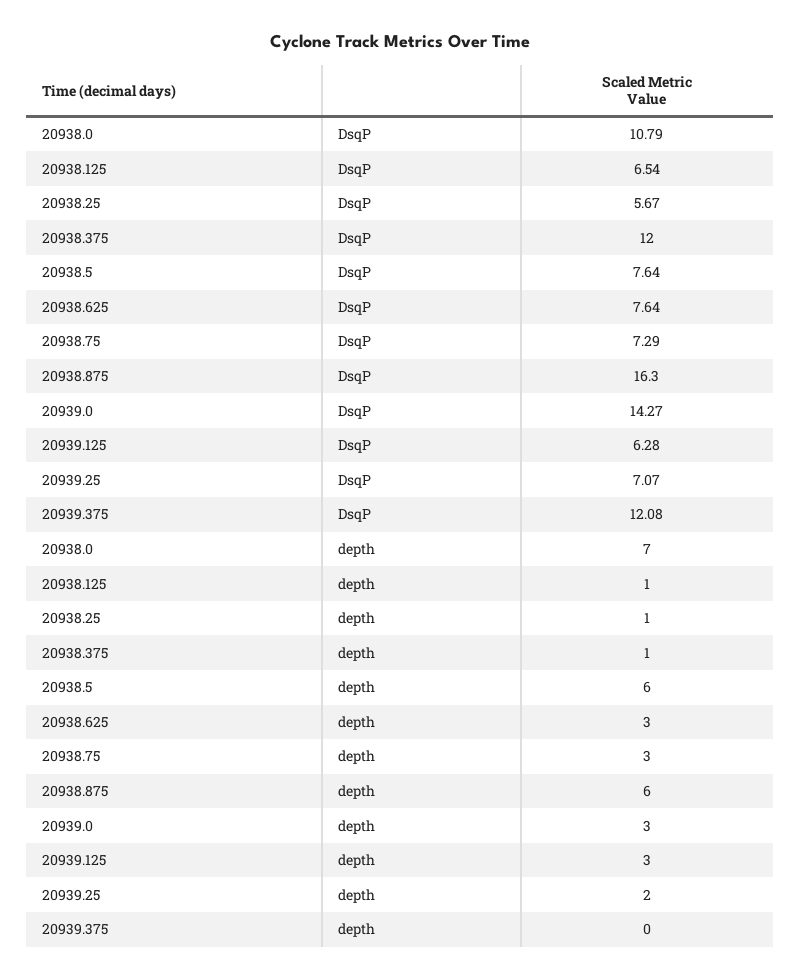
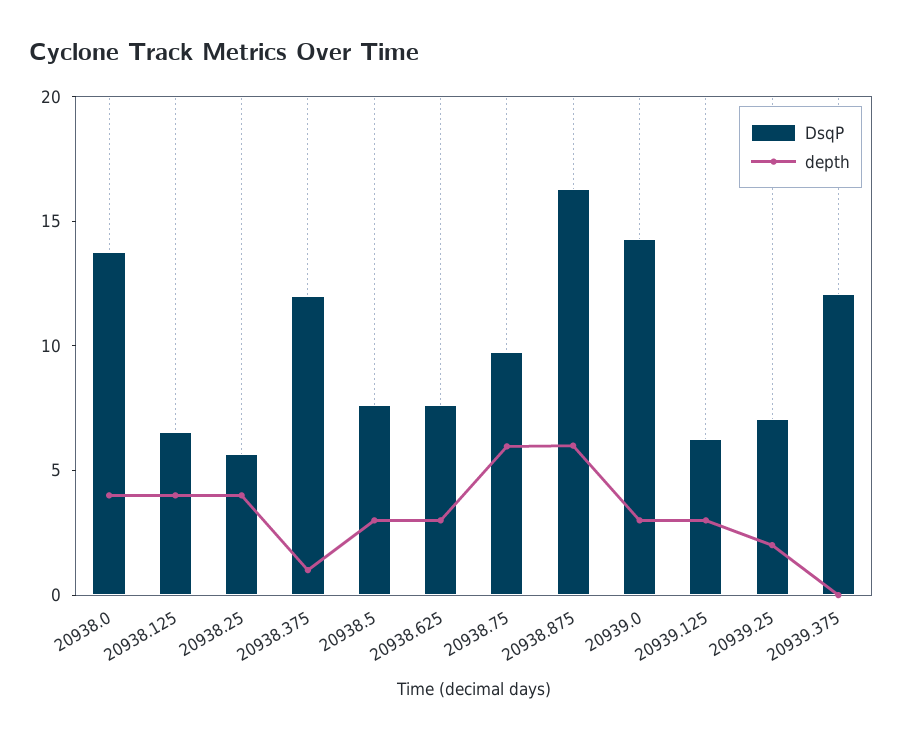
DsqP, 20938.0: 10.79 -> 14
DsqP, 20938.75: 7.29 -> 10
depth, 20938.0: 7 -> 4
depth, 20938.125: 1 -> 4
depth, 20938.25: 1 -> 4
depth, 20938.5: 6 -> 3
depth, 20938.75: 3 -> 6

